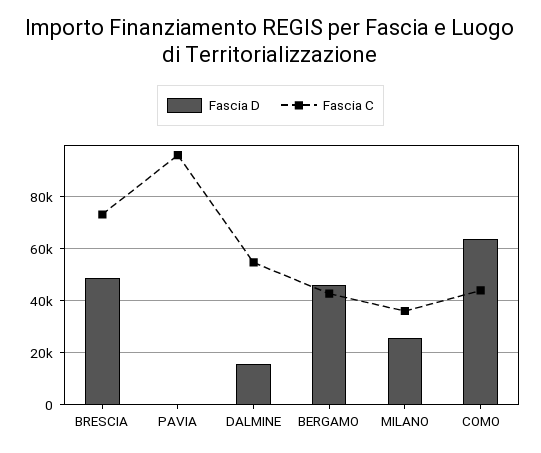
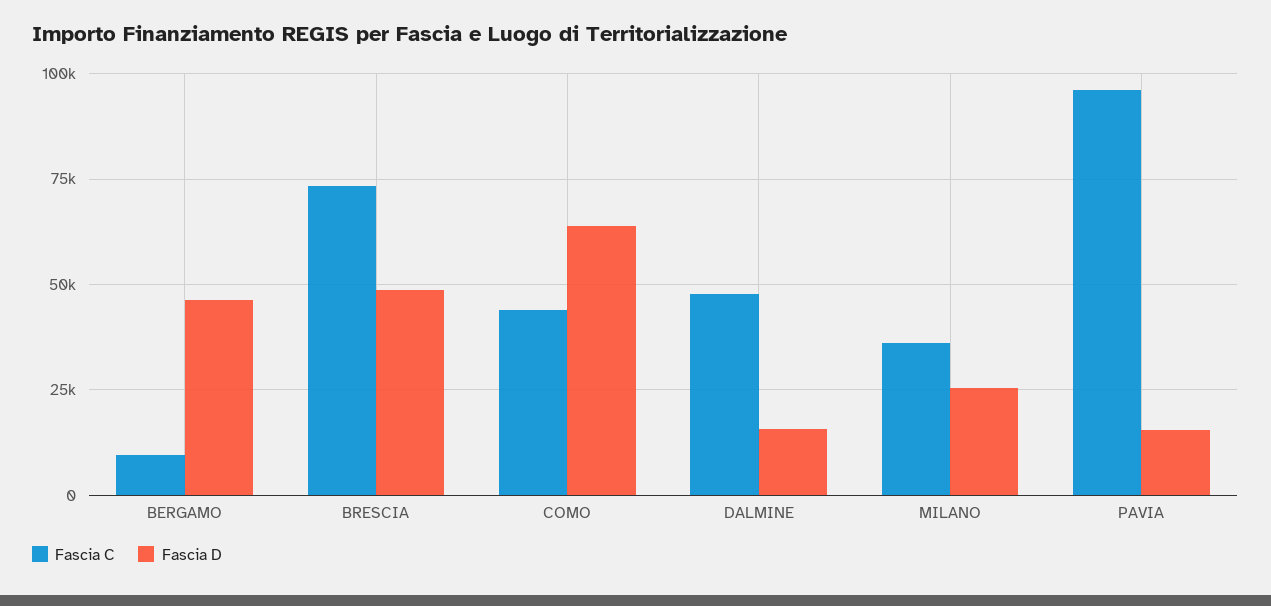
Fascia D, PAVIA: 0 -> 15000
Fascia C, DALMINE: 55000 -> 47500
Fascia C, BERGAMO: 42500 -> 10000

